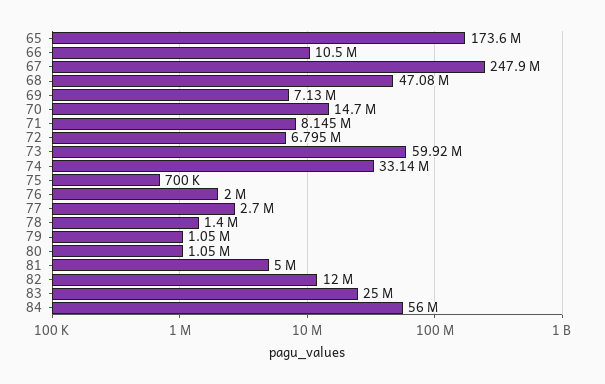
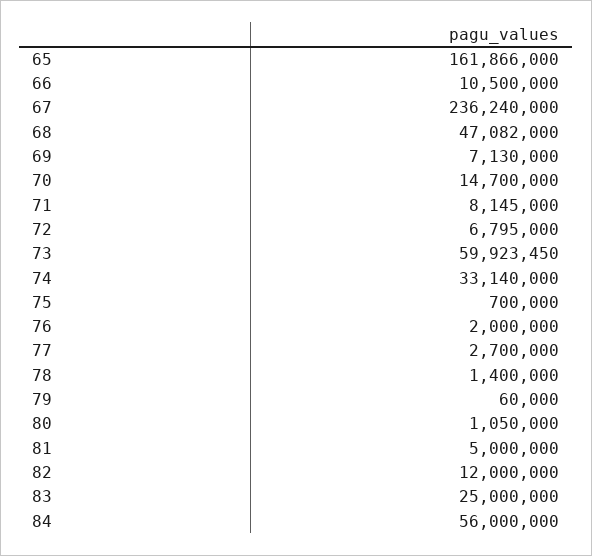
65: 173600000 -> 161866000
67: 247900000 -> 236240000
79: 1050000 -> 60000

